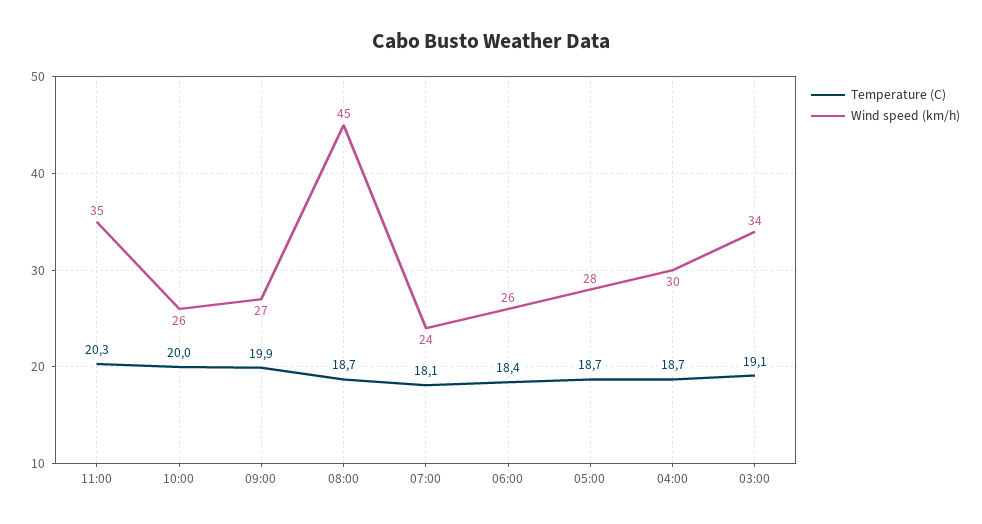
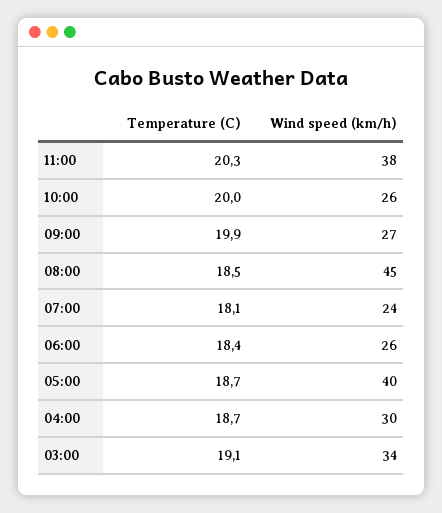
Wind speed (km/h), 11:00: 35 -> 38
Temperature (C), 08:00: 18.7 -> 18.5
Wind speed (km/h), 05:00: 28 -> 40

